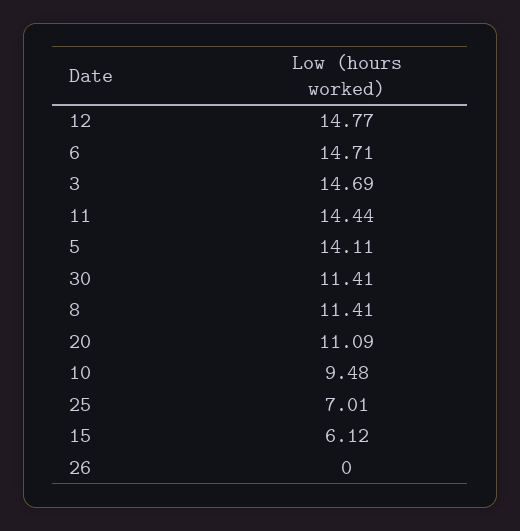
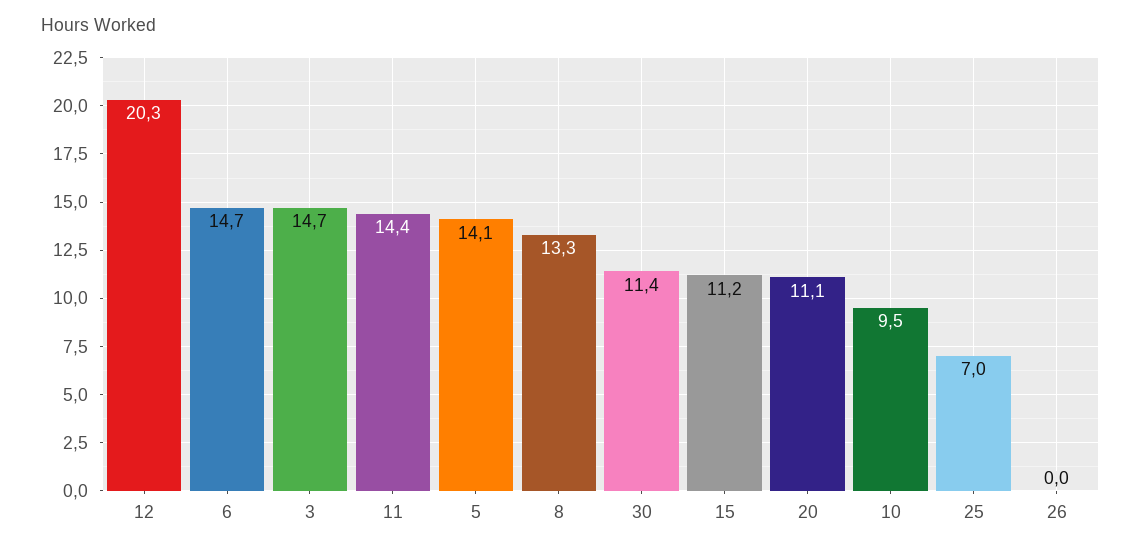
12: 14.77 -> 20.3
8: 11.41 -> 13.3
15: 6.12 -> 11.2

